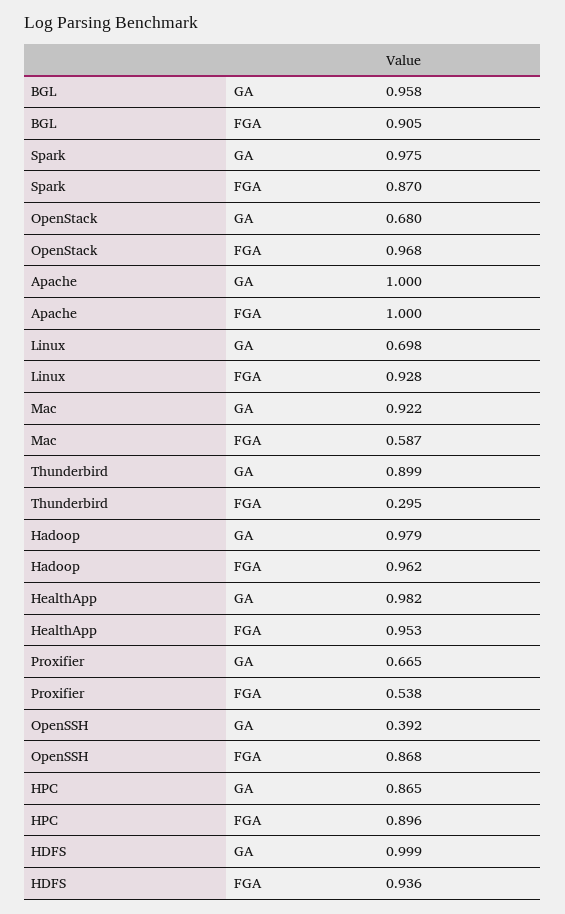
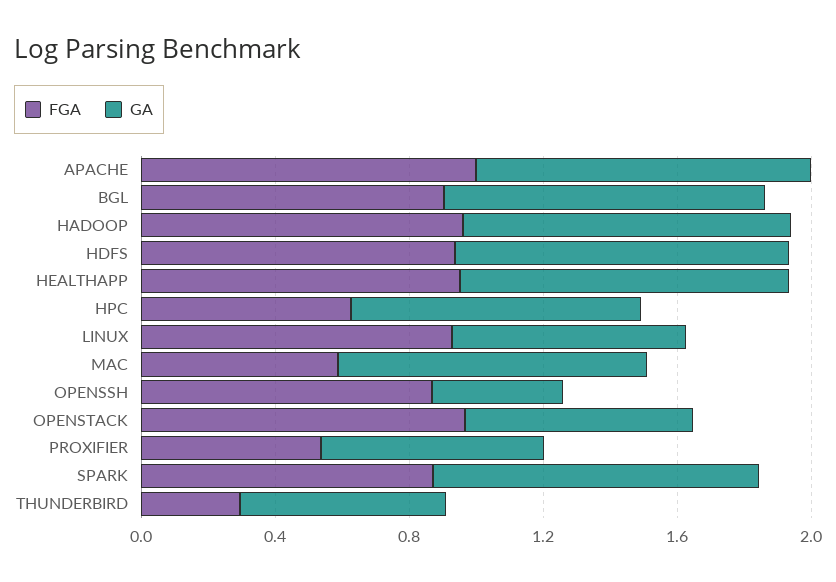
GA, Thunderbird: 0.899 -> 0.6
FGA, HPC: 0.896 -> 0.6

